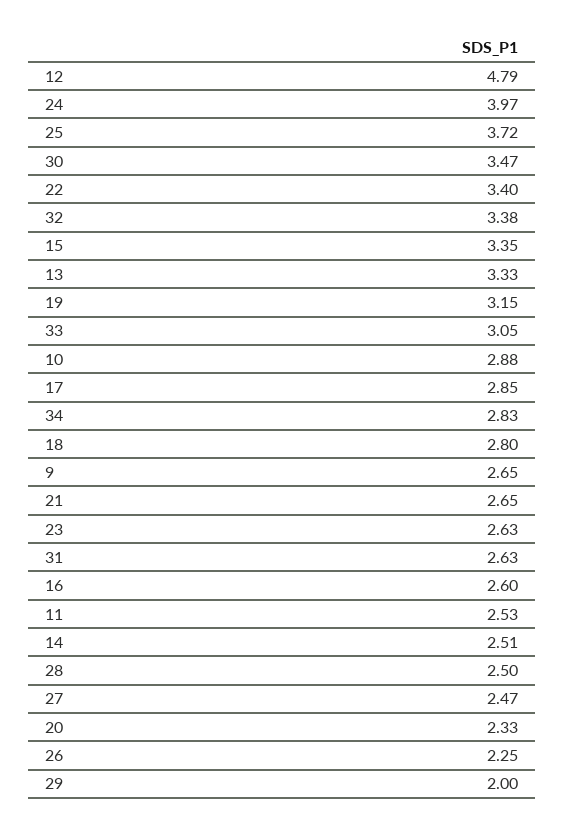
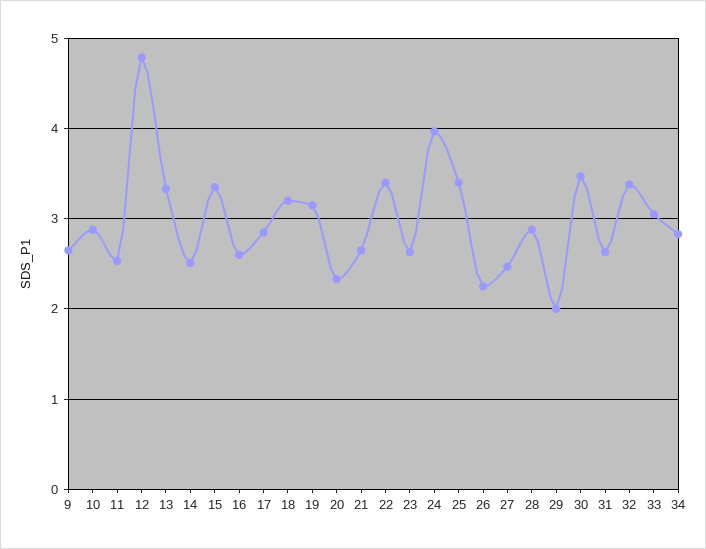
25: 3.72 -> 3.4
18: 2.8 -> 3.2
28: 2.5 -> 2.9

